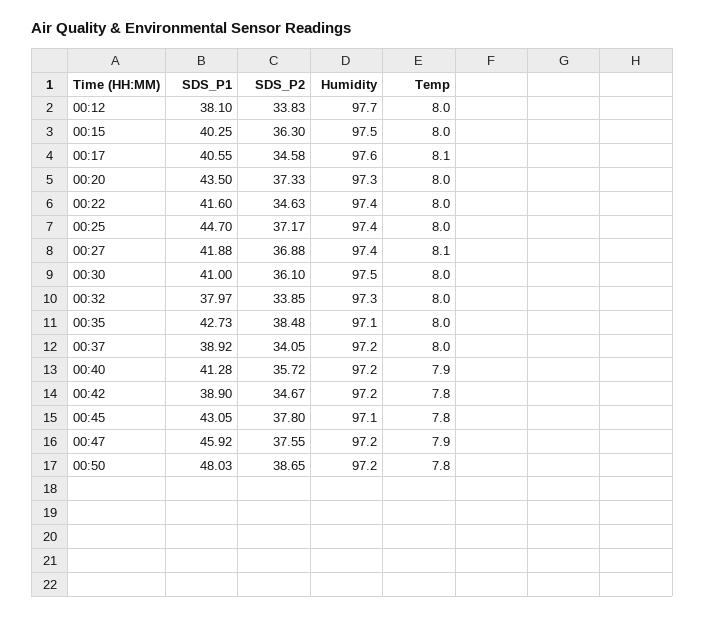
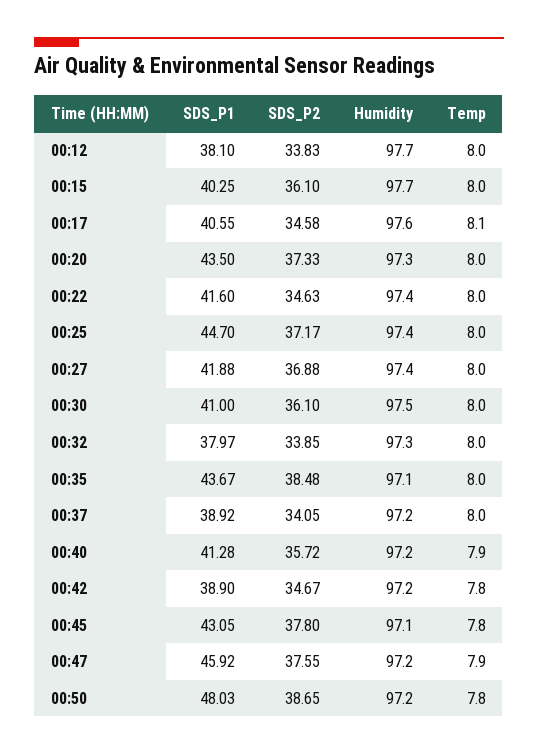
SDS_P2, 00:15: 36.3 -> 36.1
Humidity, 00:15: 97.5 -> 97.7
Temp, 00:27: 8.1 -> 8
SDS_P1, 00:35: 42.73 -> 43.67

